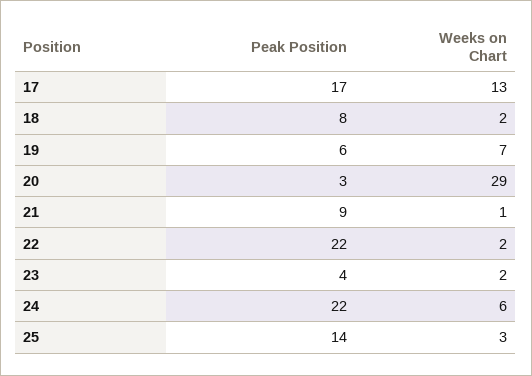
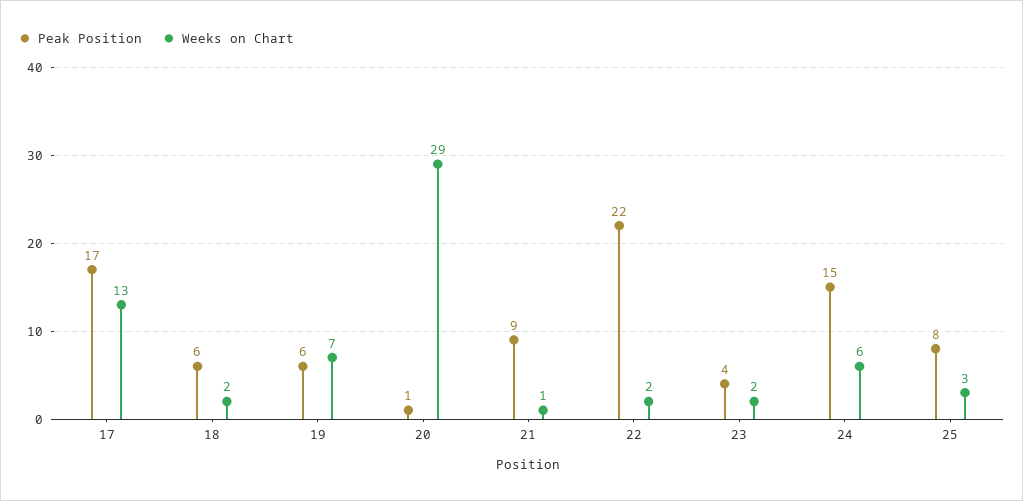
Peak Position, 18: 8 -> 6
Peak Position, 20: 3 -> 1
Peak Position, 24: 22 -> 15
Peak Position, 25: 14 -> 8

